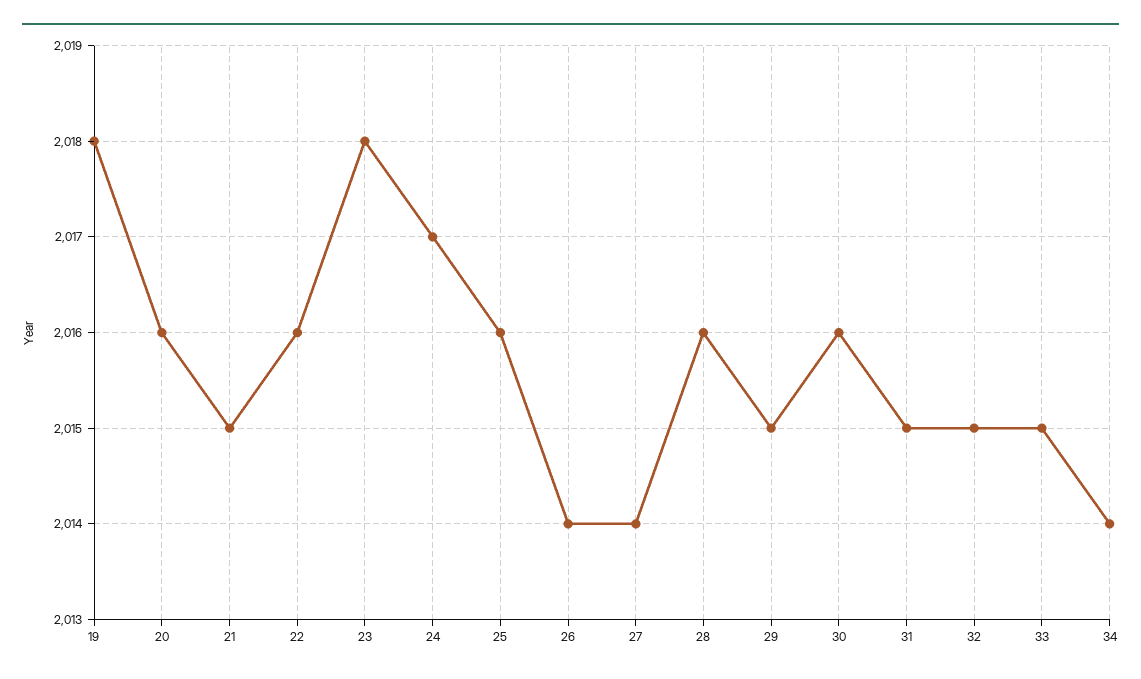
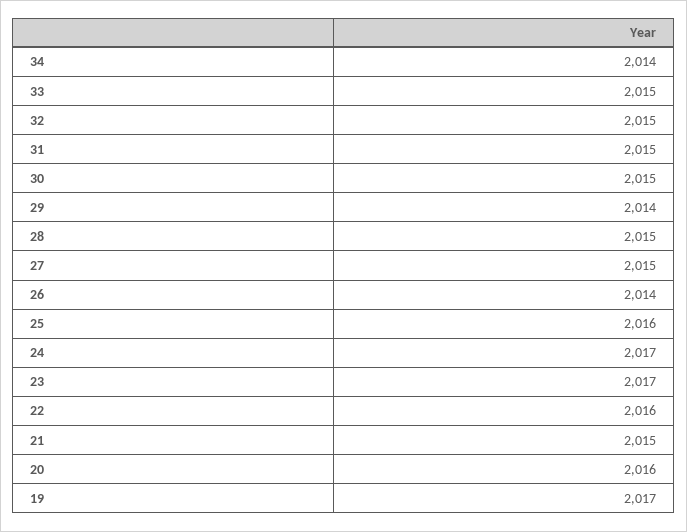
19: 2018 -> 2017
23: 2018 -> 2017
27: 2014 -> 2015
28: 2016 -> 2015
29: 2015 -> 2014
30: 2016 -> 2015

